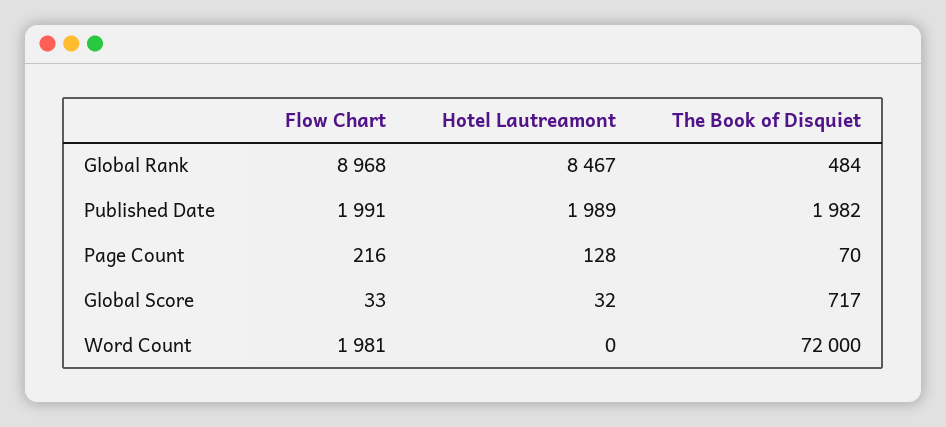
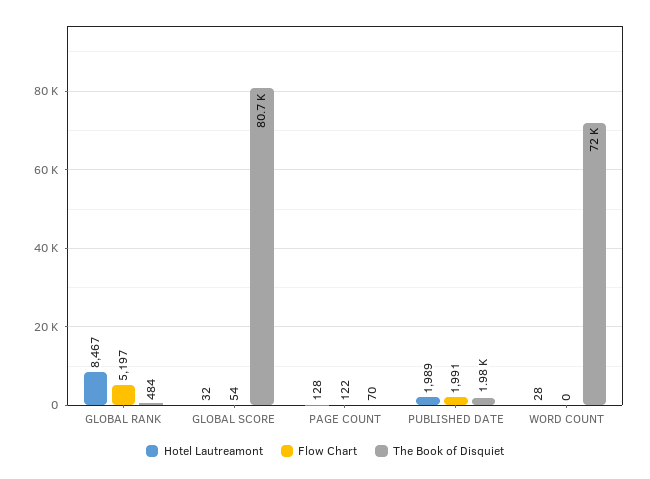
Flow Chart, Global Rank: 8968 -> 5197
Flow Chart, Page Count: 216 -> 122
Flow Chart, Global Score: 33 -> 54
The Book of Disquiet, Global Score: 717 -> 80700
Flow Chart, Word Count: 1981 -> 0
Hotel Lautreamont, Word Count: 0 -> 28

